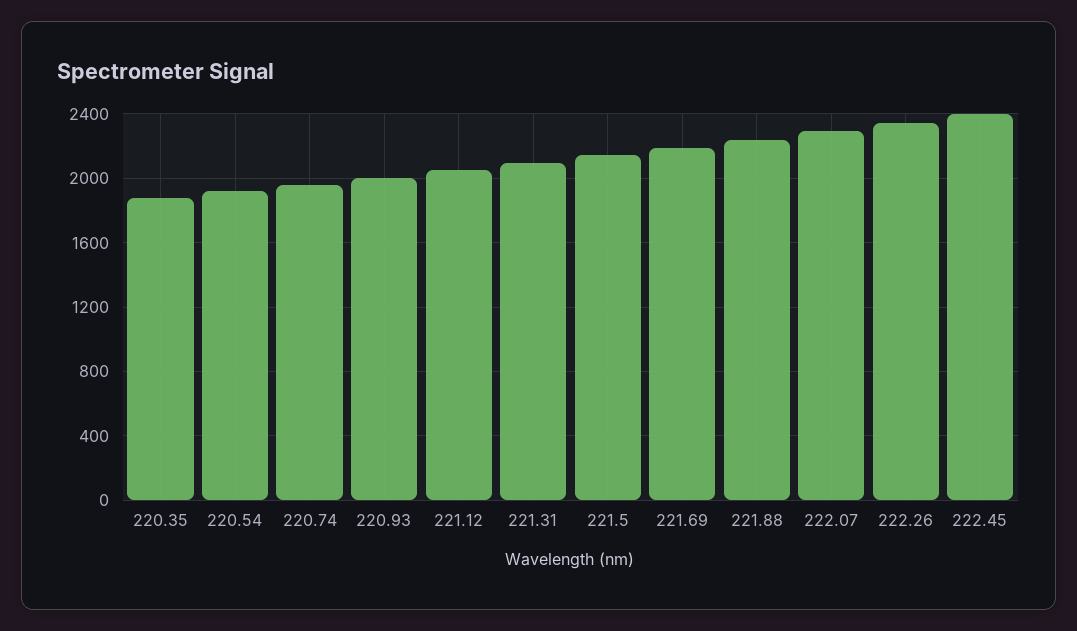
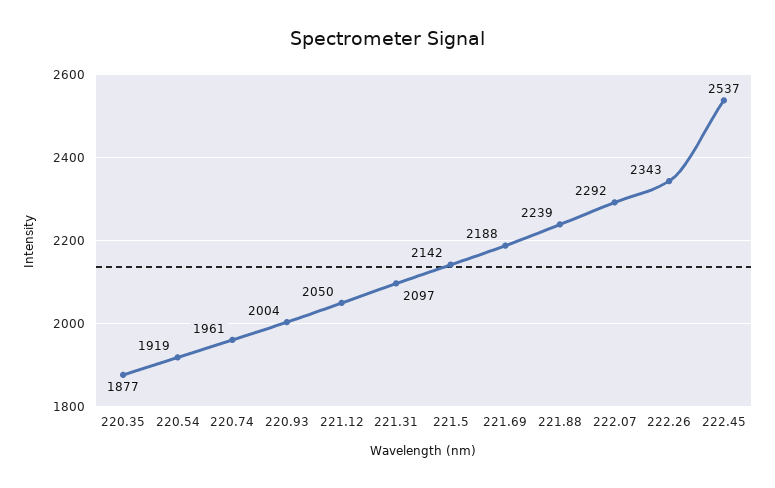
222.45: 2400 -> 2537

